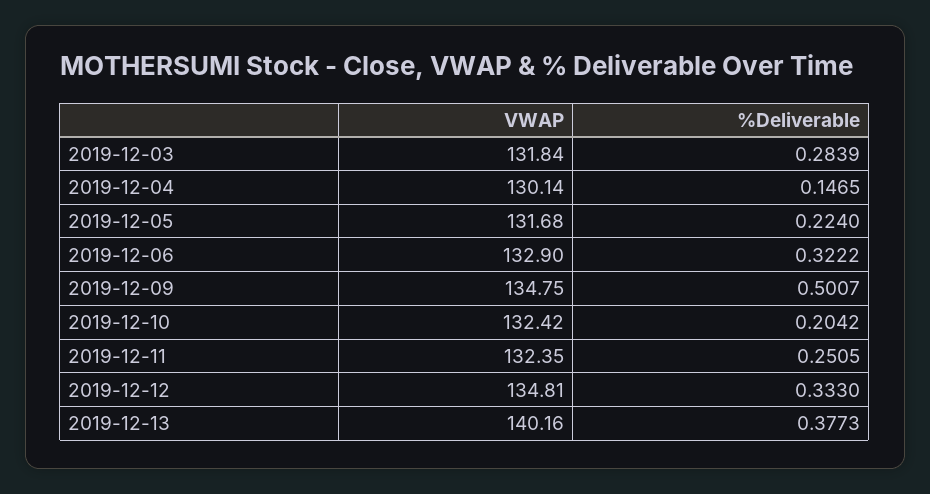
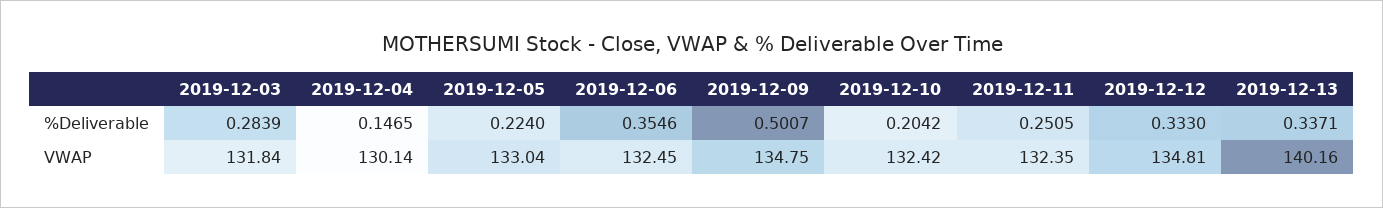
VWAP, 2019-12-05: 131.68 -> 133.04
VWAP, 2019-12-06: 132.9 -> 132.45
%Deliverable, 2019-12-06: 0.3222 -> 0.3546
%Deliverable, 2019-12-13: 0.3773 -> 0.3371

